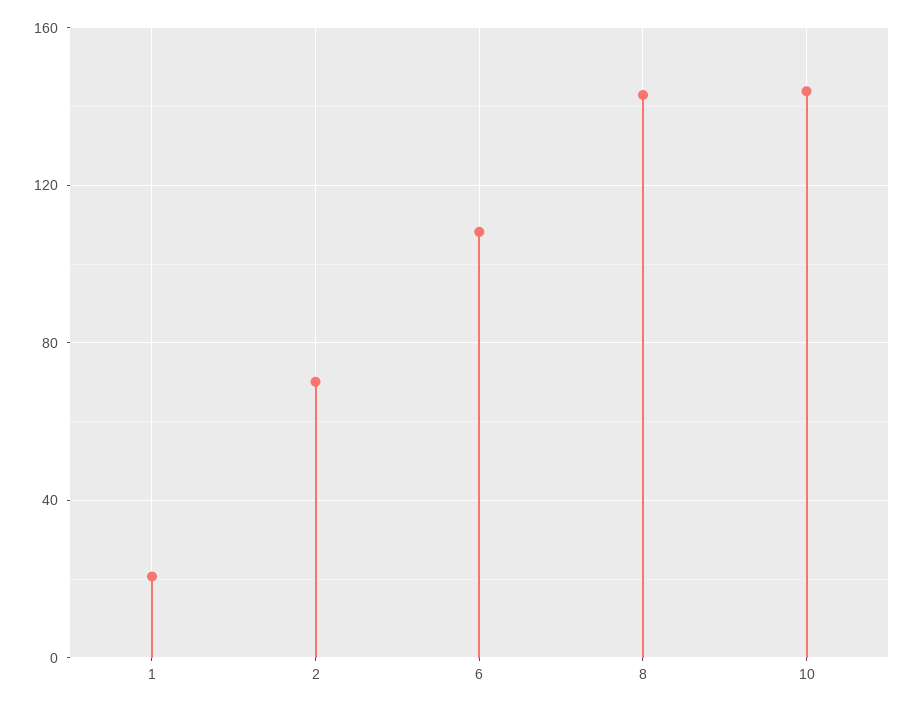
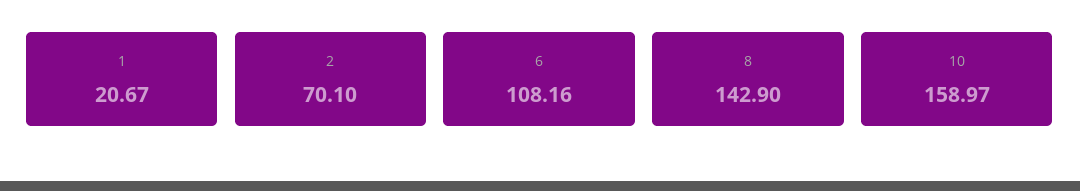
10: 145 -> 158.97

